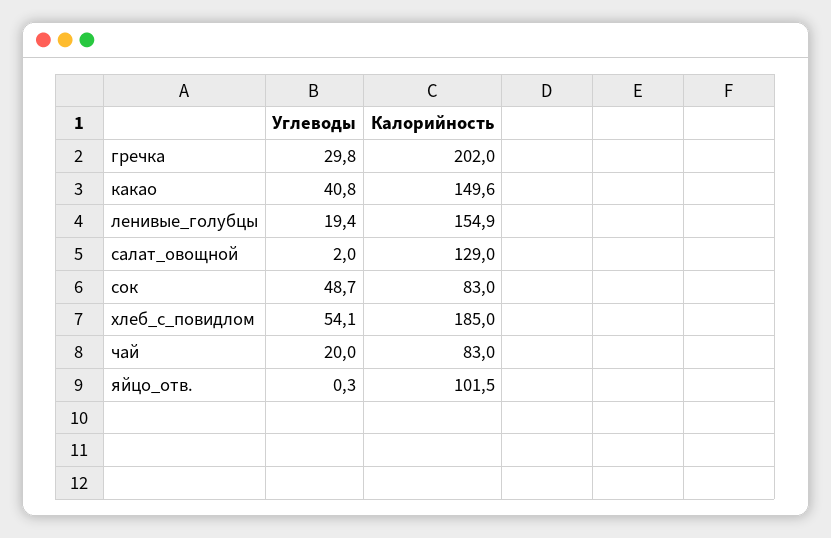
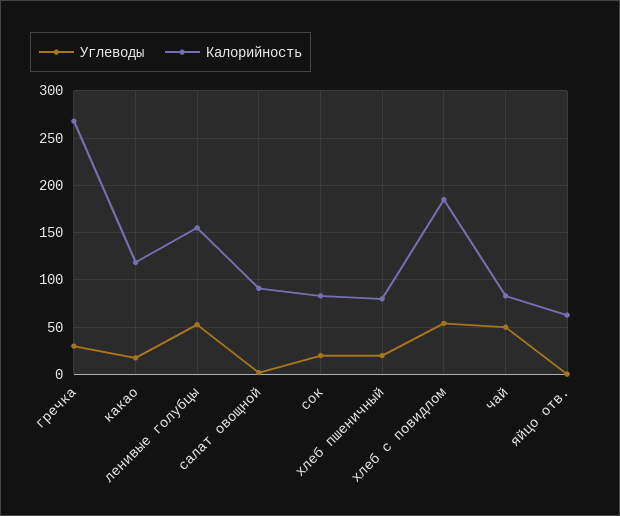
Калорийность, гречка: 202 -> 270
Углеводы, какао: 40.8 -> 20
Калорийность, какао: 149.6 -> 120
Углеводы, ленивые_голубцы: 19.4 -> 50
Калорийность, салат_овощной: 129 -> 90
Углеводы, сок: 48.7 -> 20
Углеводы, чай: 20 -> 50
Калорийность, яйцо_отв.: 101.5 -> 60
Углеводы, хлеб пшеничный: none -> 20
Калорийность, хлеб пшеничный: none -> 80

